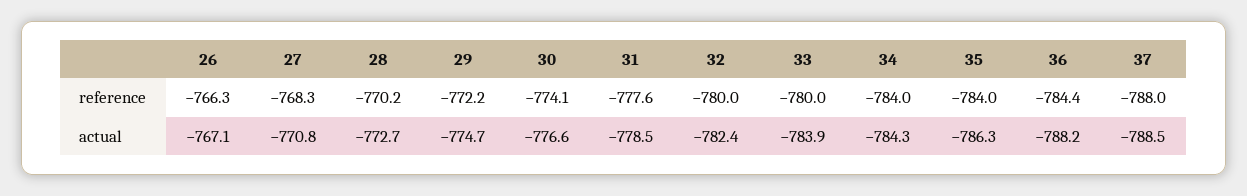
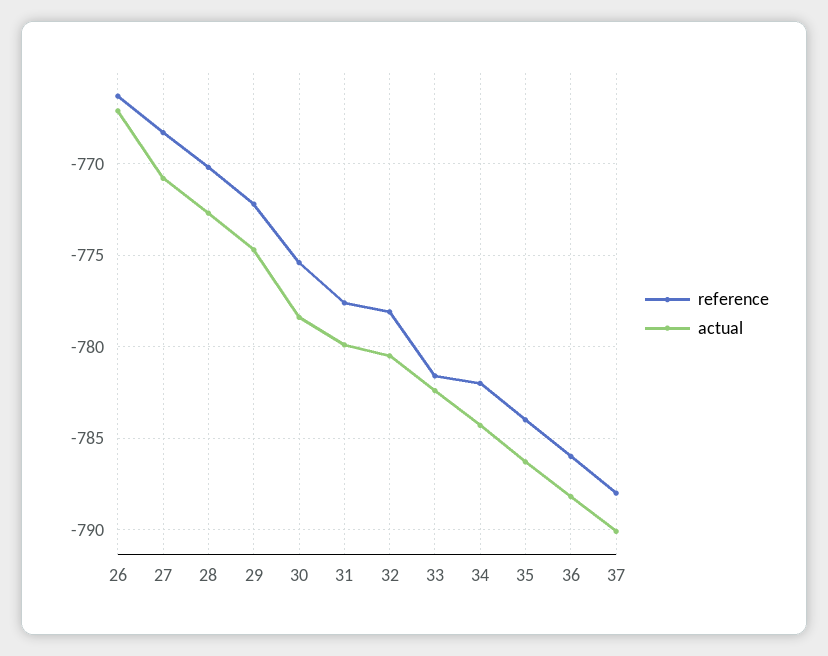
reference, 30: -774.1 -> -775.5
reference, 32: -780 -> -778
reference, 33: -780 -> -781.5
reference, 34: -784 -> -782
reference, 36: -784.4 -> -786
actual, 30: -776.6 -> -778.5
actual, 31: -778.5 -> -780
actual, 32: -782.4 -> -780.5
actual, 33: -783.9 -> -782.5
actual, 37: -788.5 -> -790

